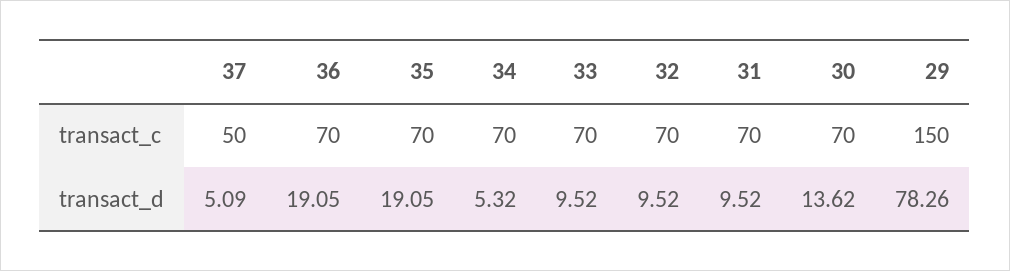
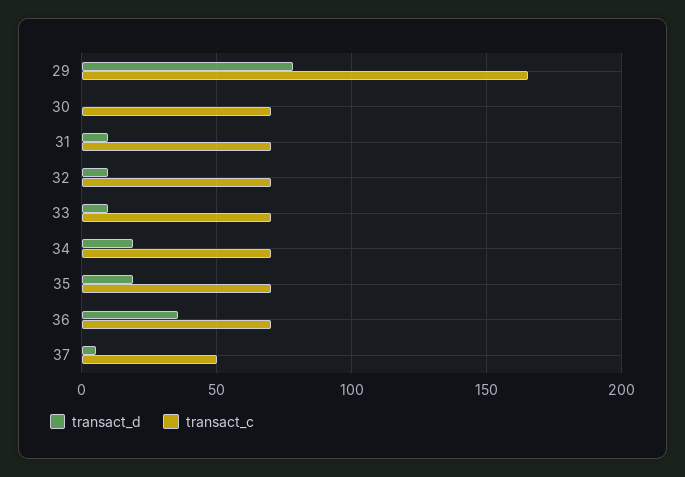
transact_c, 29: 150 -> 165
transact_d, 36: 19.05 -> 35
transact_d, 34: 5.32 -> 20
transact_d, 30: 13.62 -> 0

